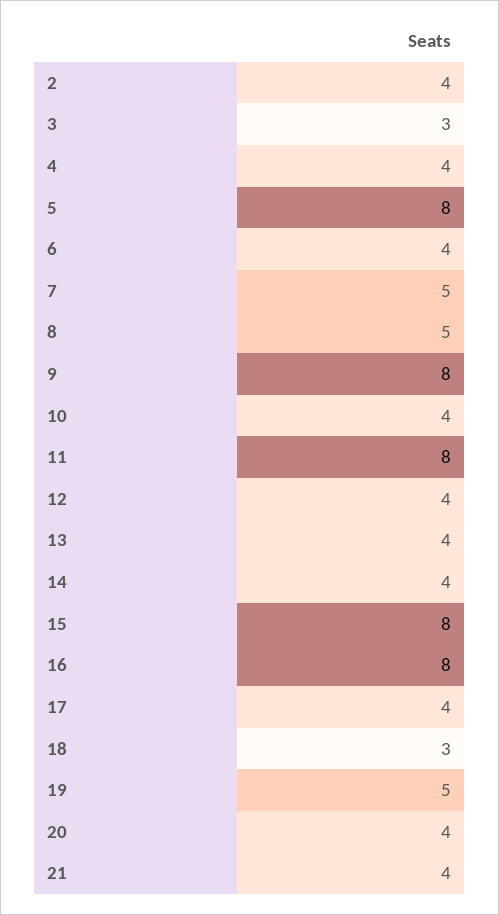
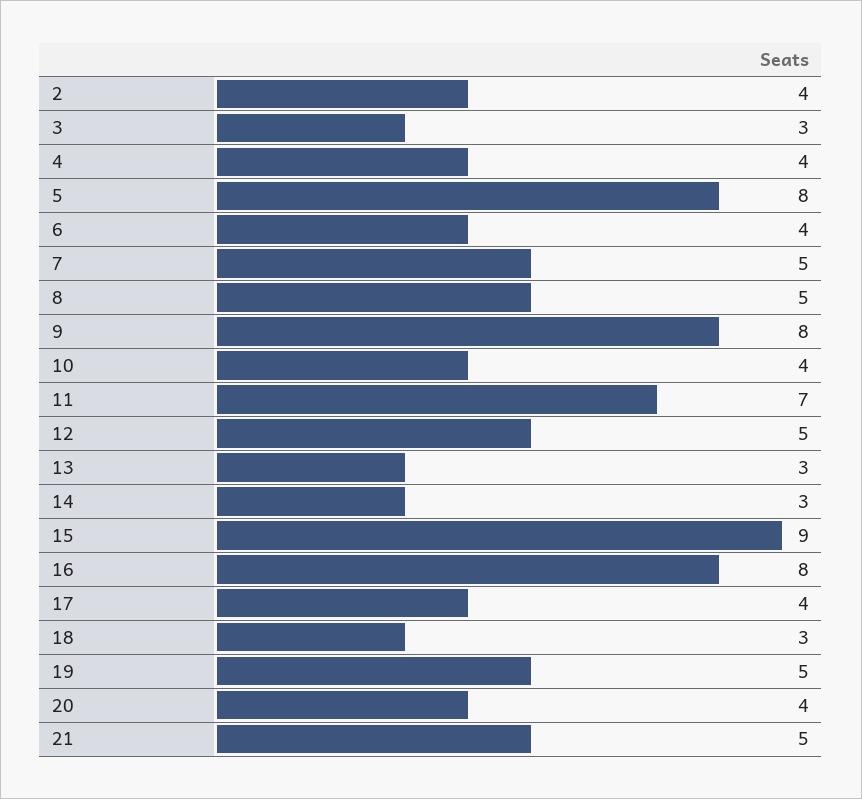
11: 8 -> 7
12: 4 -> 5
13: 4 -> 3
14: 4 -> 3
15: 8 -> 9
21: 4 -> 5

